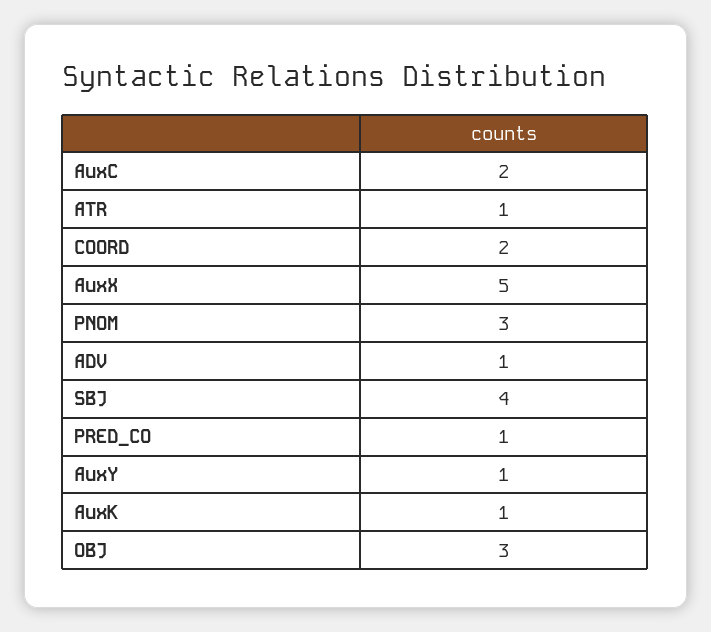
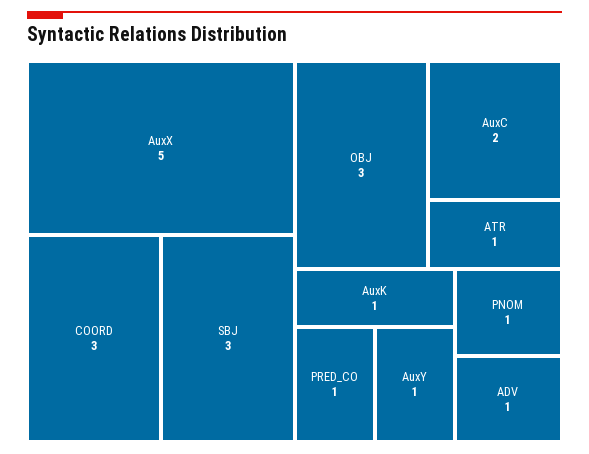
COORD: 2 -> 3
PNOM: 3 -> 1
SBJ: 4 -> 3

